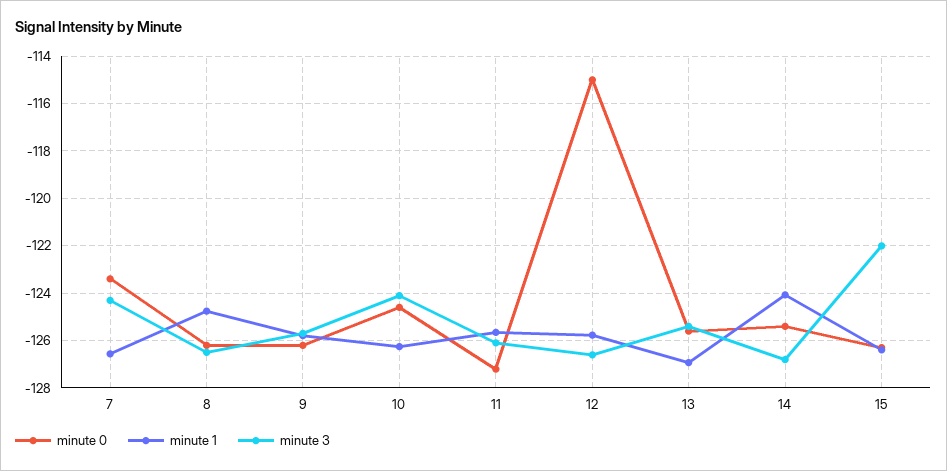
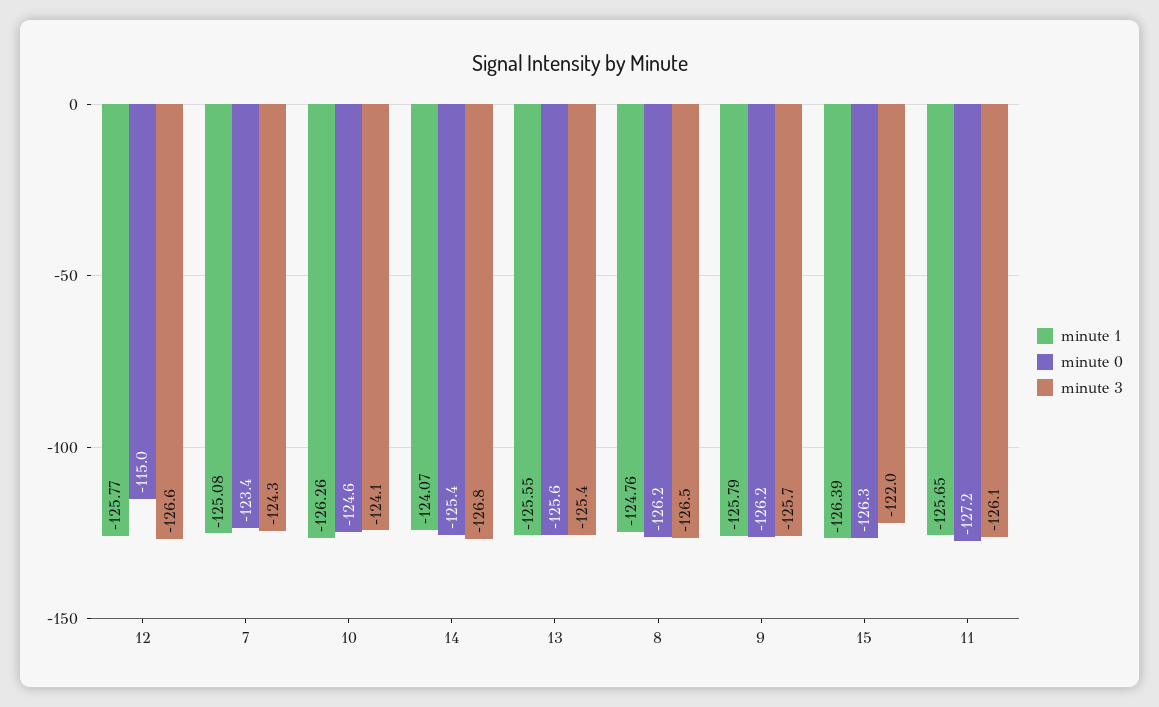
minute 1, 7: -126.5 -> -125.08
minute 1, 13: -127 -> -125.55

